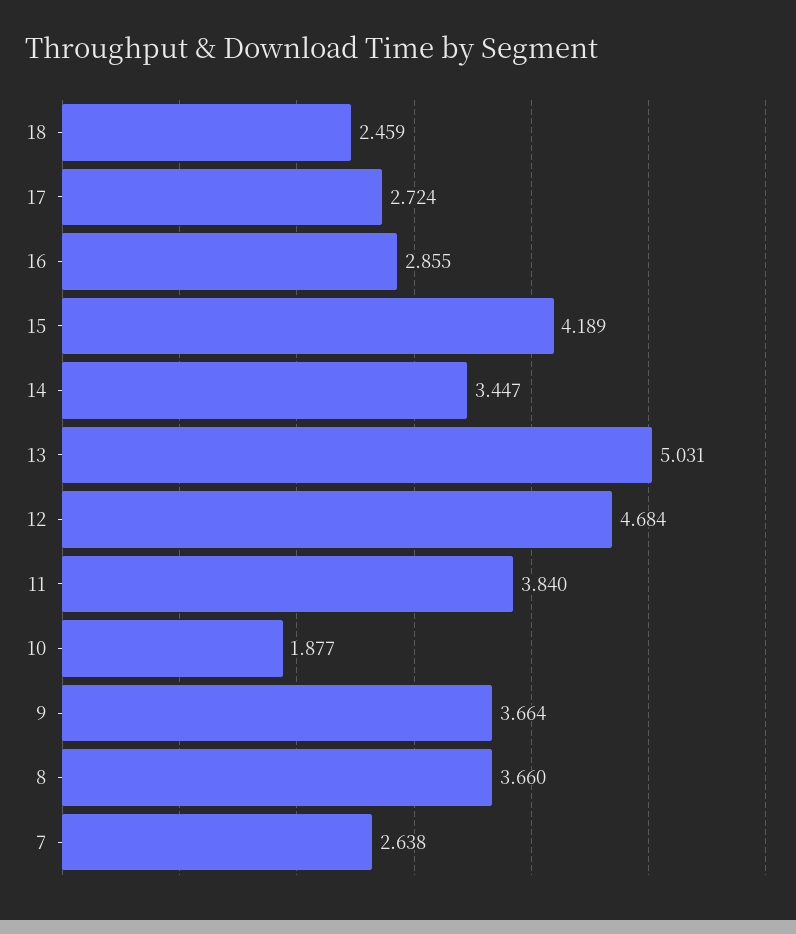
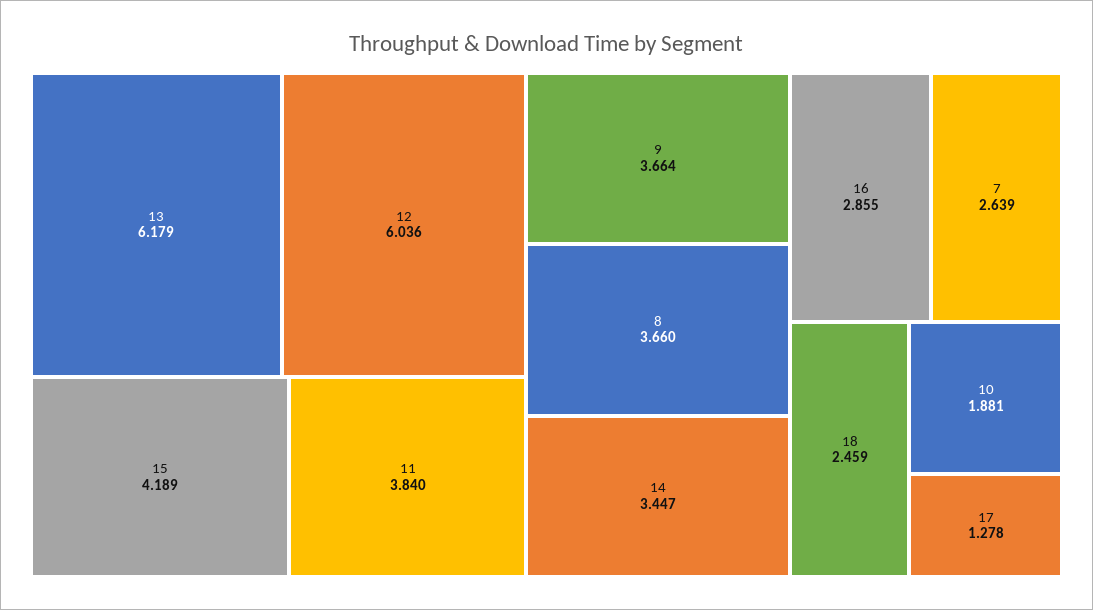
17: 2.724 -> 1.278
13: 5.031 -> 6.179
12: 4.684 -> 6.036
10: 1.877 -> 1.881
7: 2.638 -> 2.639

